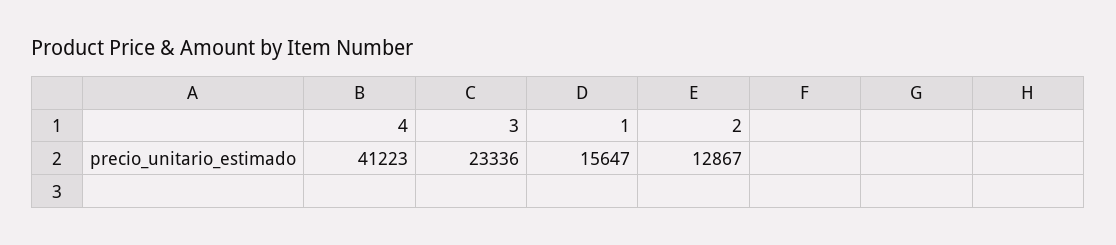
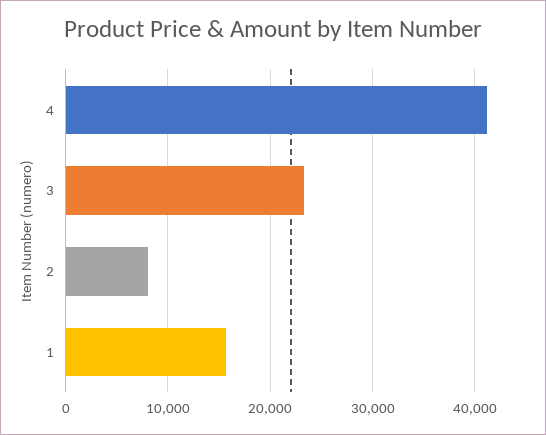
2: 12867 -> 8000

